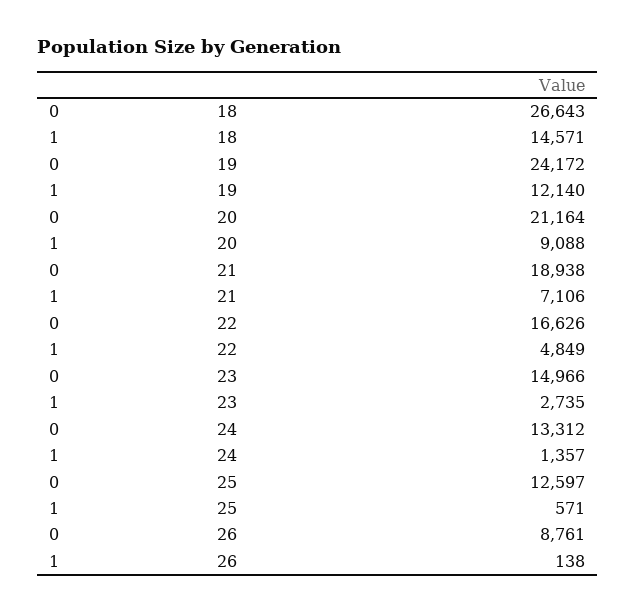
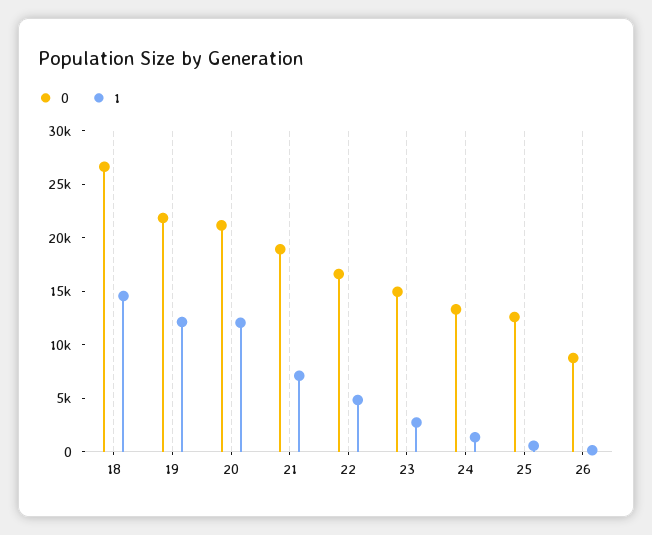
0, 19: 24172 -> 22000
1, 20: 9088 -> 12000

